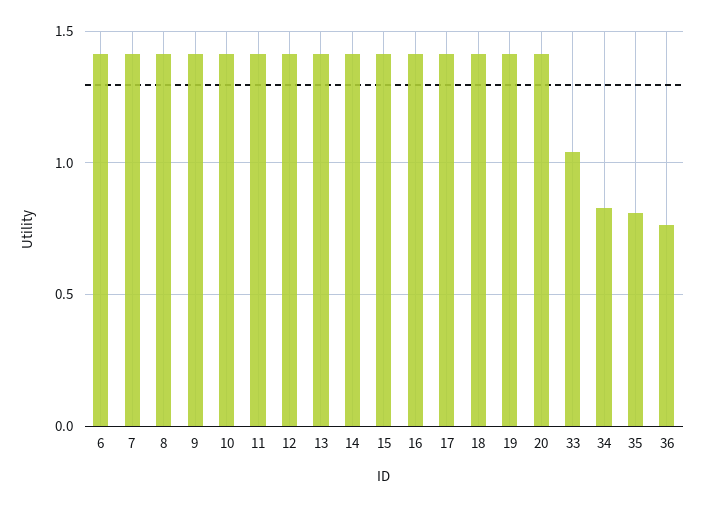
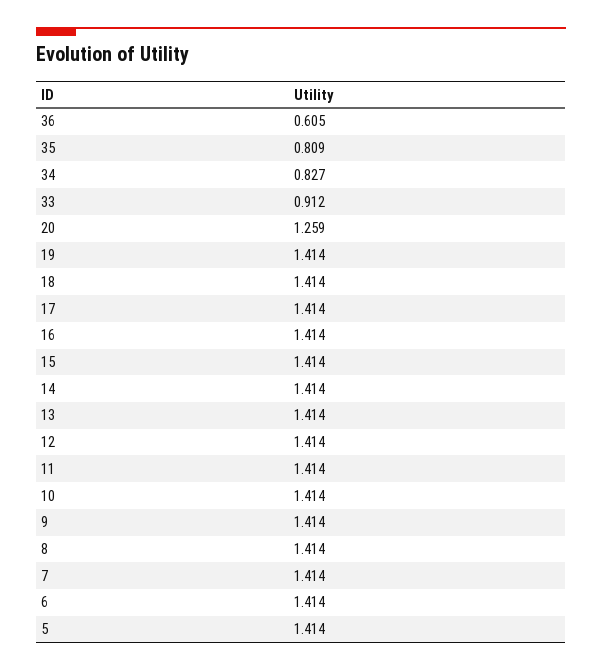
20: 1.4 -> 1.259
33: 1.05 -> 0.912
36: 0.75 -> 0.605
5: none -> 1.414

